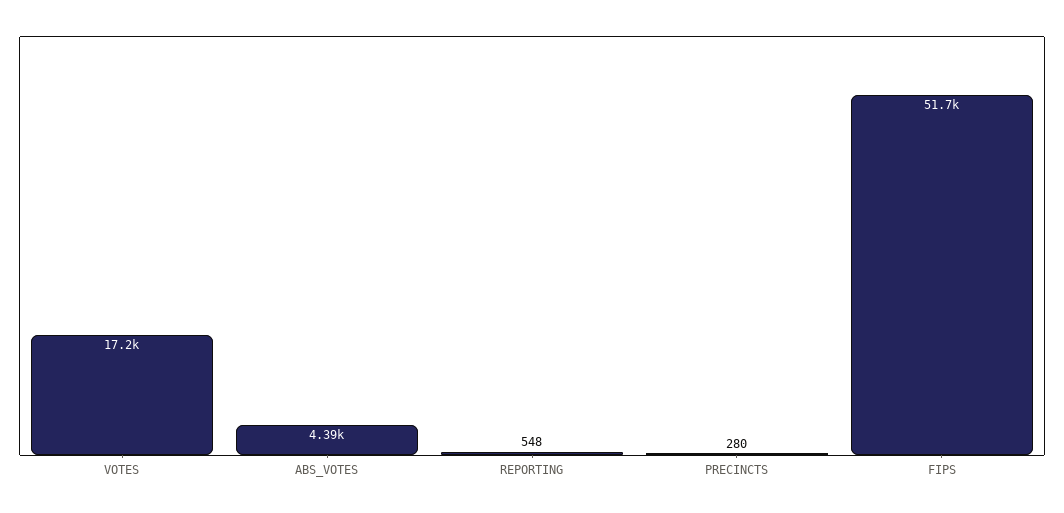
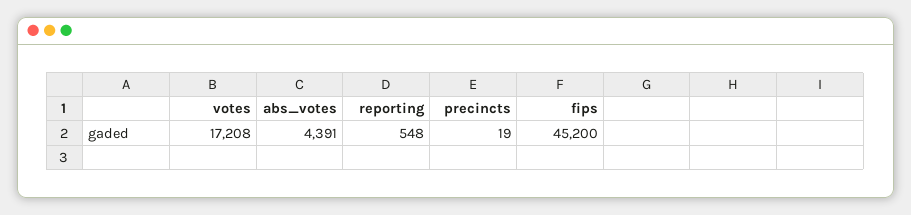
PRECINCTS: 280 -> 19
FIPS: 51700 -> 45200

